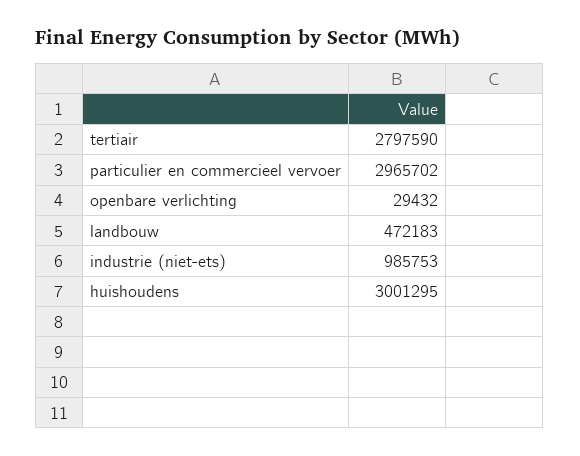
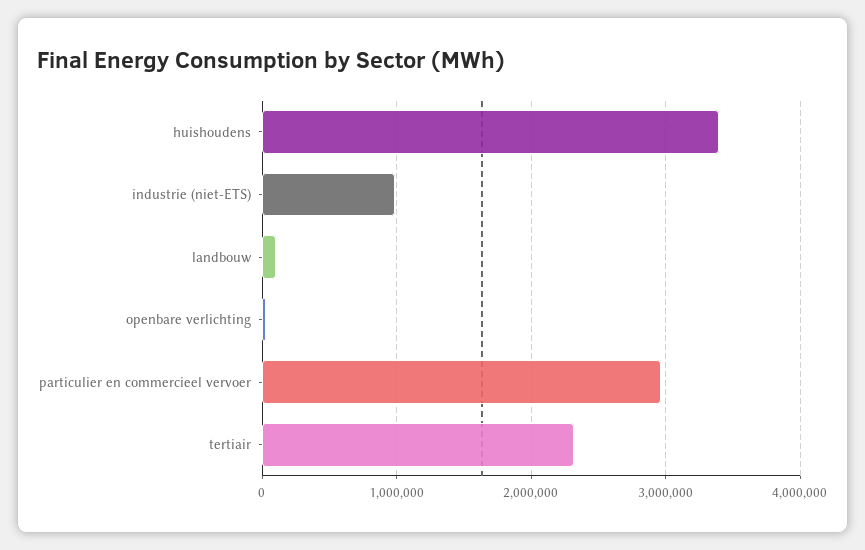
tertiair: 2797590 -> 2300000
landbouw: 472183 -> 100000
huishoudens: 3001295 -> 3400000

